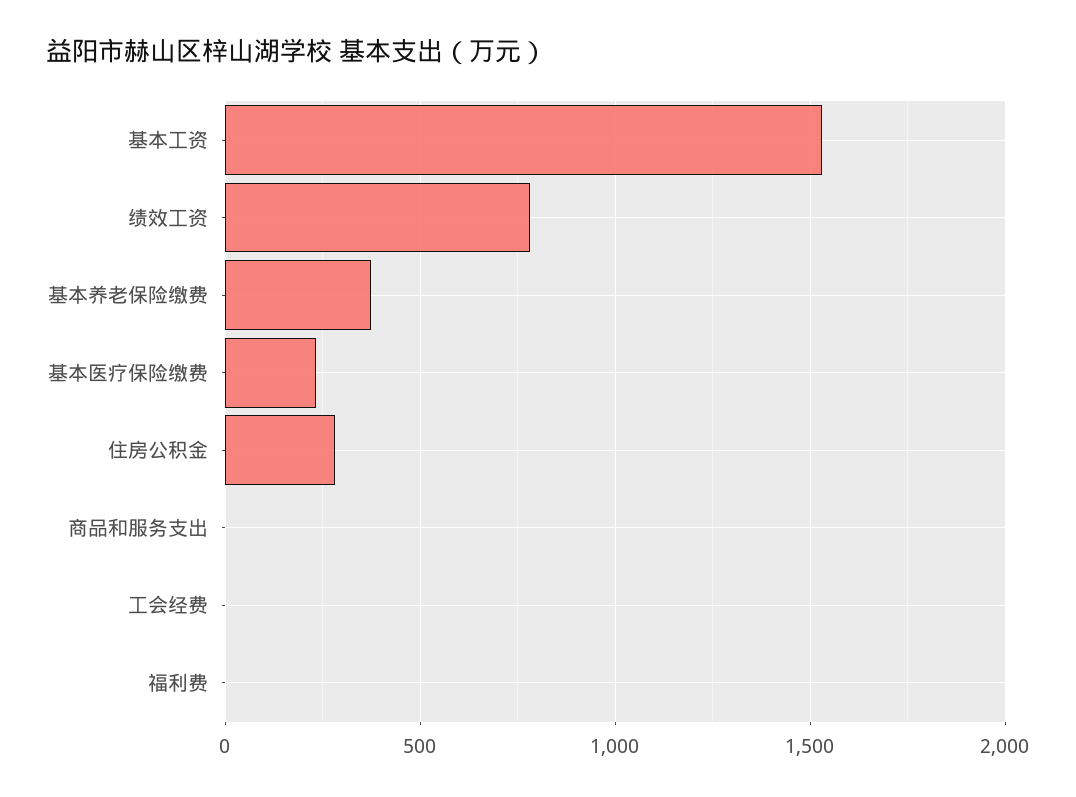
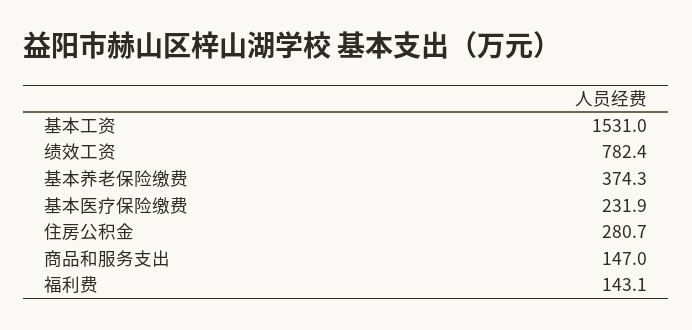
商品和服务支出: 0 -> 147
工会经费: 0 -> none
福利费: 0 -> 143.1

